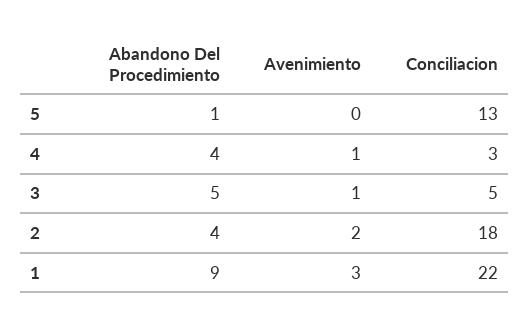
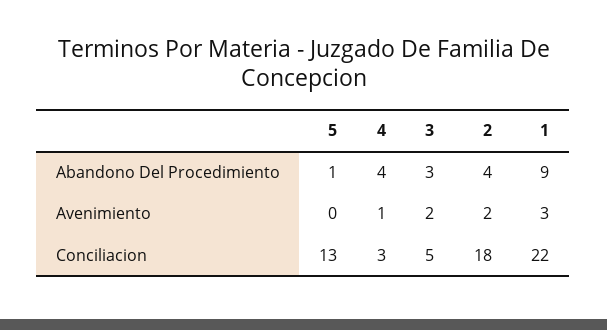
Abandono Del Procedimiento, 3: 5 -> 3
Avenimiento, 3: 1 -> 2

